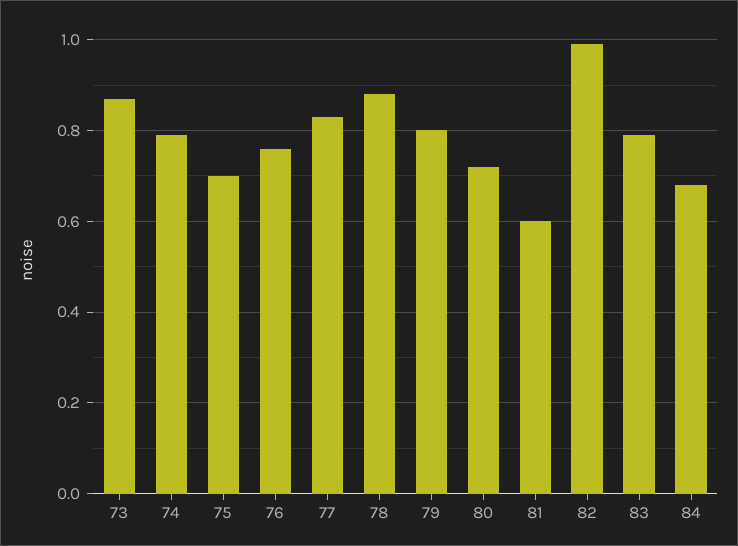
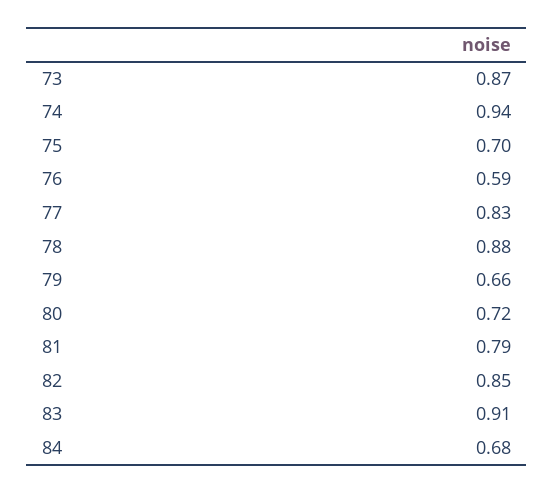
74: 0.8 -> 0.94
76: 0.75 -> 0.59
79: 0.8 -> 0.66
81: 0.6 -> 0.79
82: 1 -> 0.85
83: 0.8 -> 0.91

